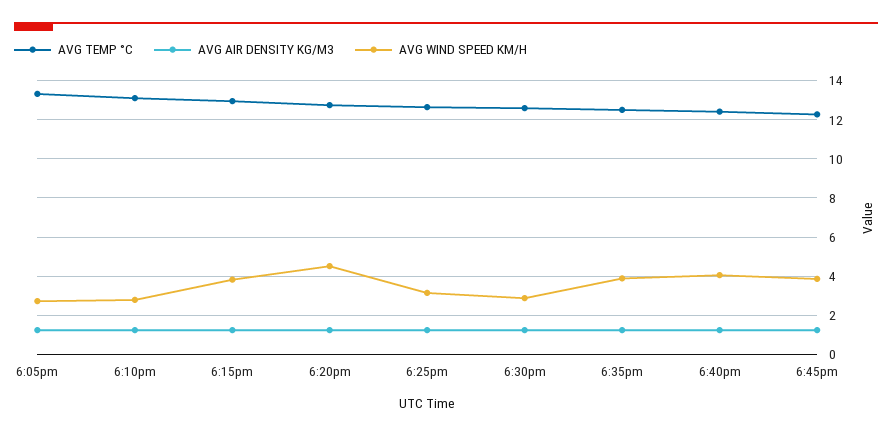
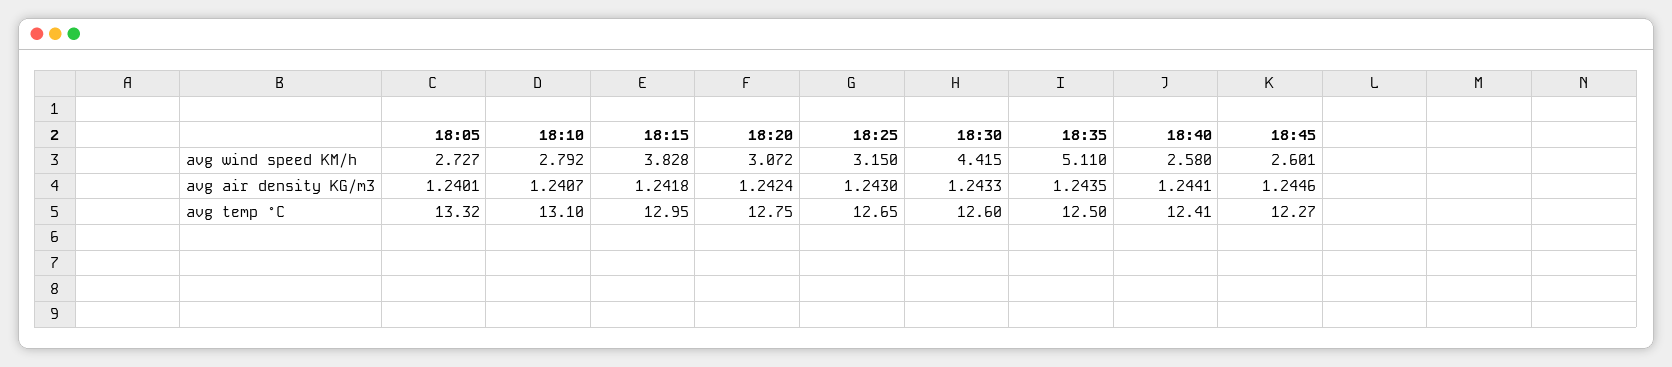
AVG WIND SPEED KM/H, 6:20pm: 4.5 -> 3.072
AVG WIND SPEED KM/H, 6:30pm: 3 -> 4.415
AVG WIND SPEED KM/H, 6:35pm: 4 -> 5.11
AVG WIND SPEED KM/H, 6:40pm: 4 -> 2.58
AVG WIND SPEED KM/H, 6:45pm: 4 -> 2.601

